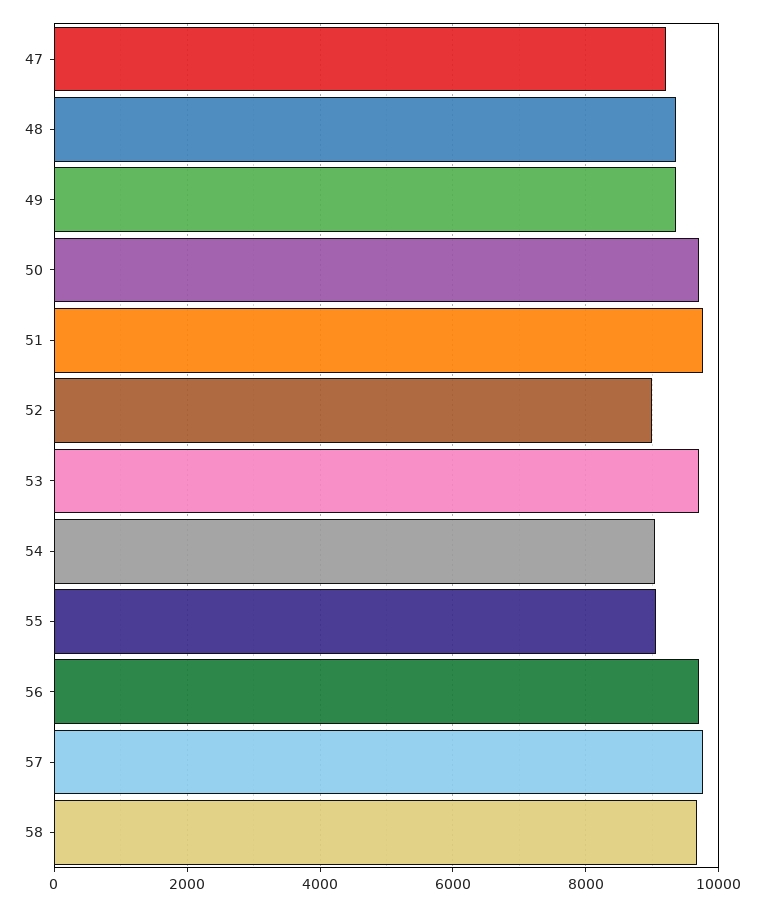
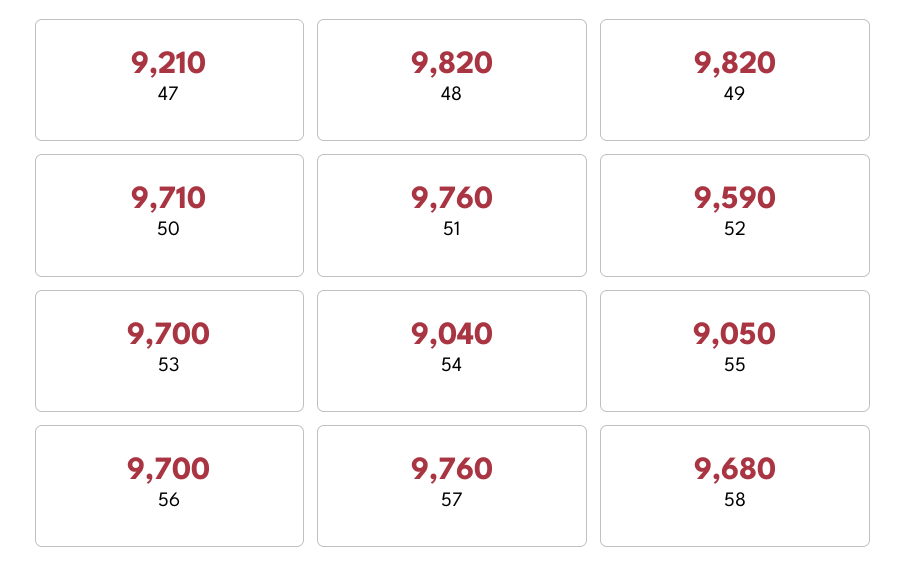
48: 9400 -> 9820
49: 9400 -> 9820
52: 9000 -> 9590

